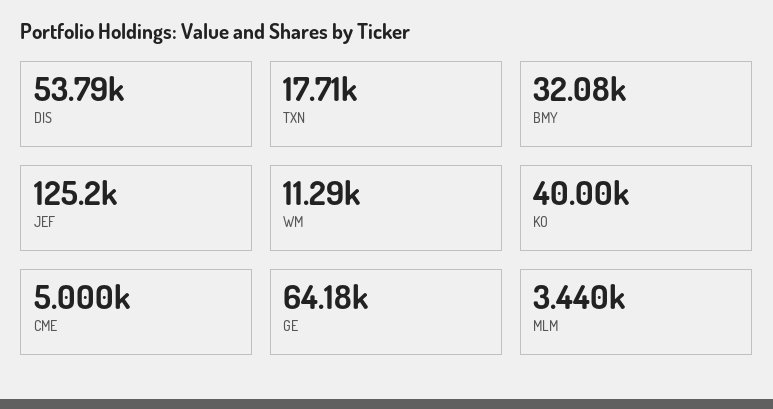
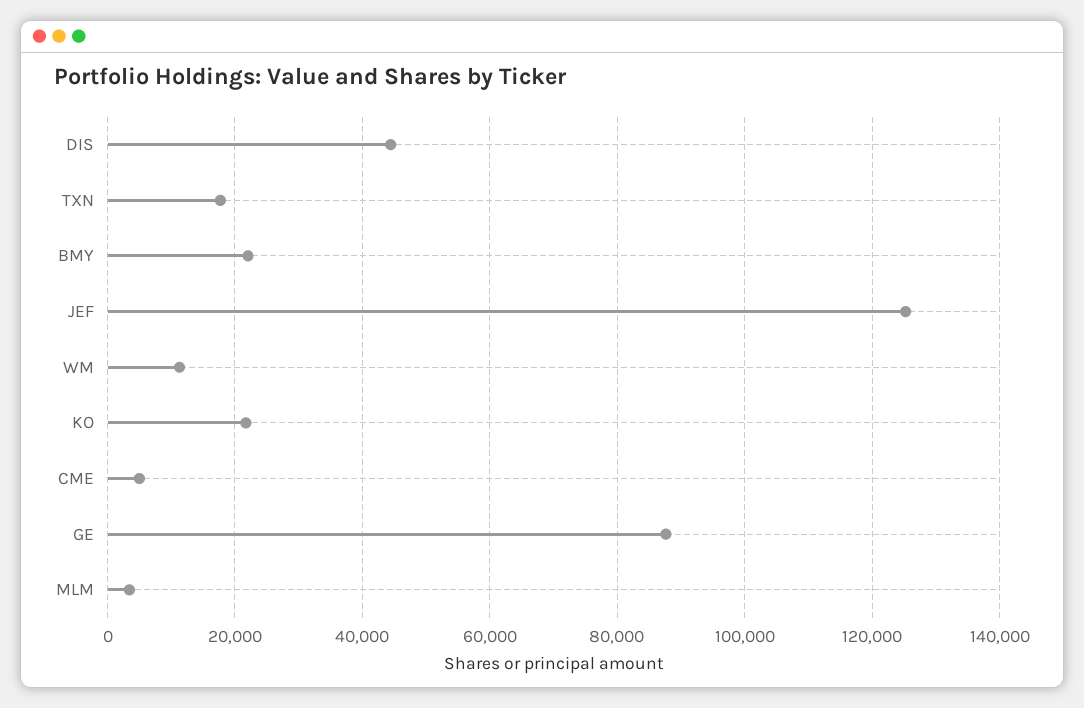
DIS: 53790 -> 44000
BMY: 32080 -> 22000
KO: 40000 -> 22000
GE: 64180 -> 88000

